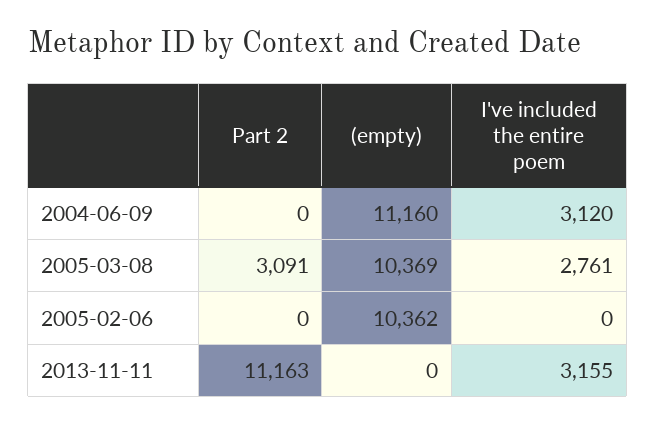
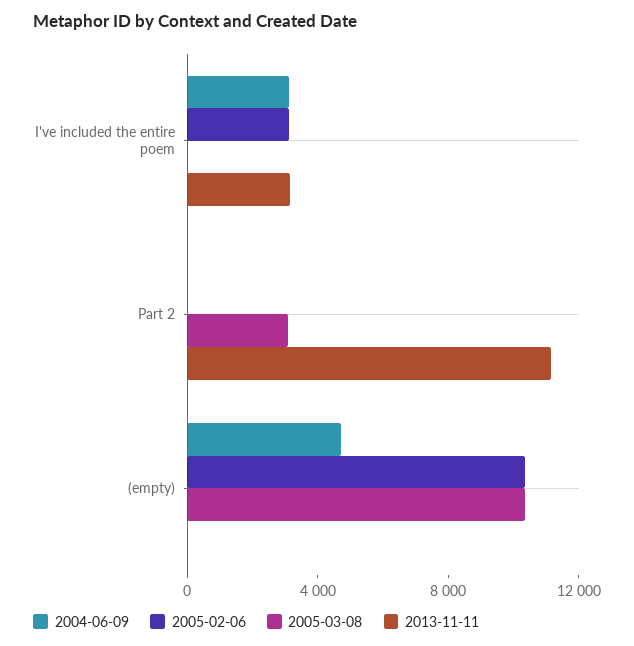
2004-06-09, (empty): 11160 -> 5000
2005-03-08, I've included the entire poem: 2761 -> 0
2005-02-06, I've included the entire poem: 0 -> 3000

